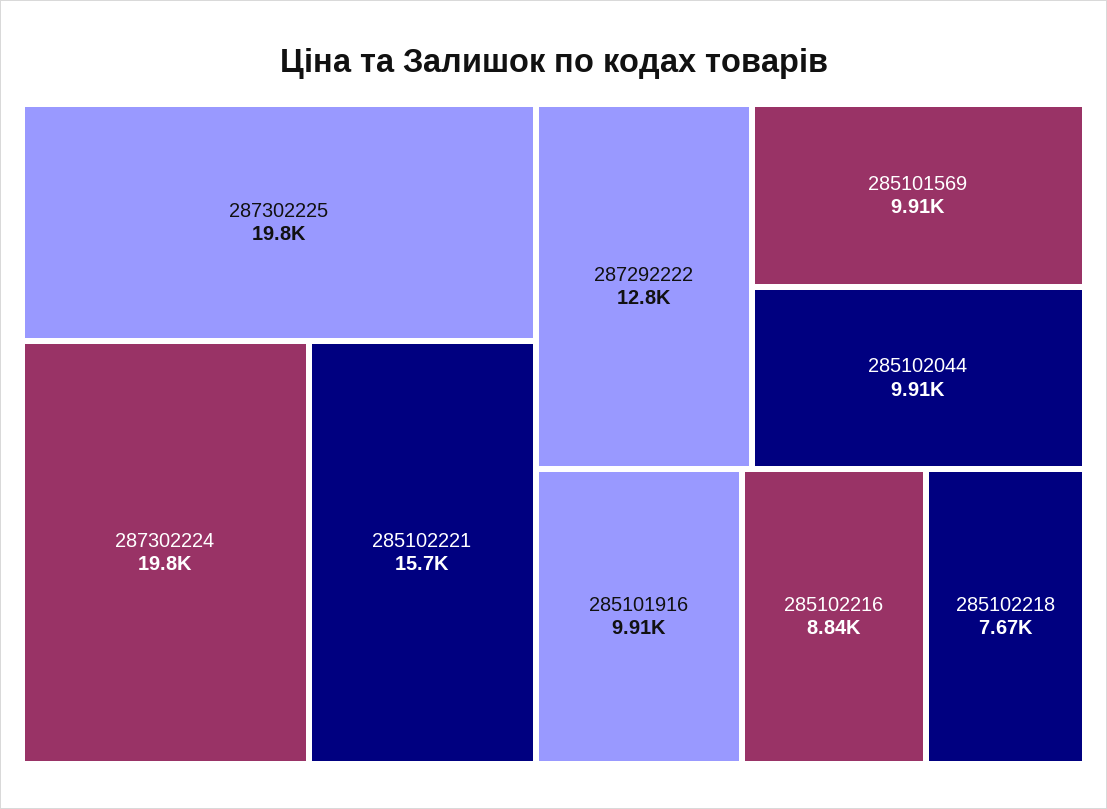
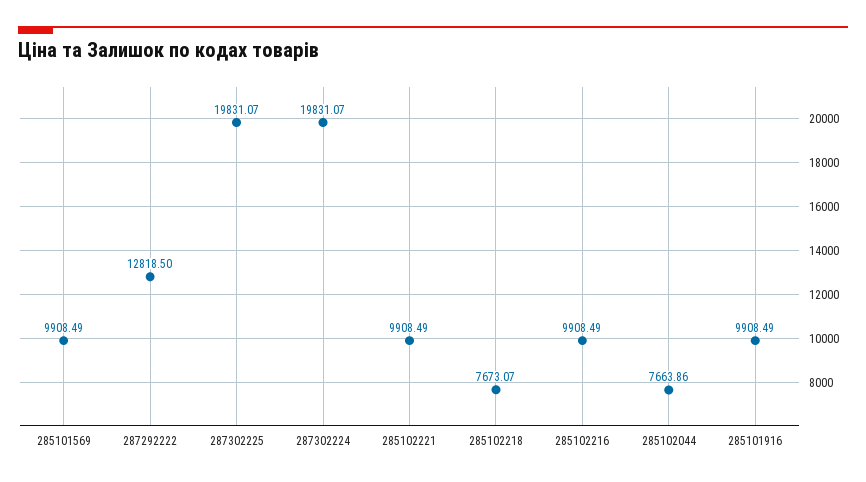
285102221: 15700 -> 9908.49
285102044: 9910 -> 7663.86
285102216: 8840 -> 9908.49

